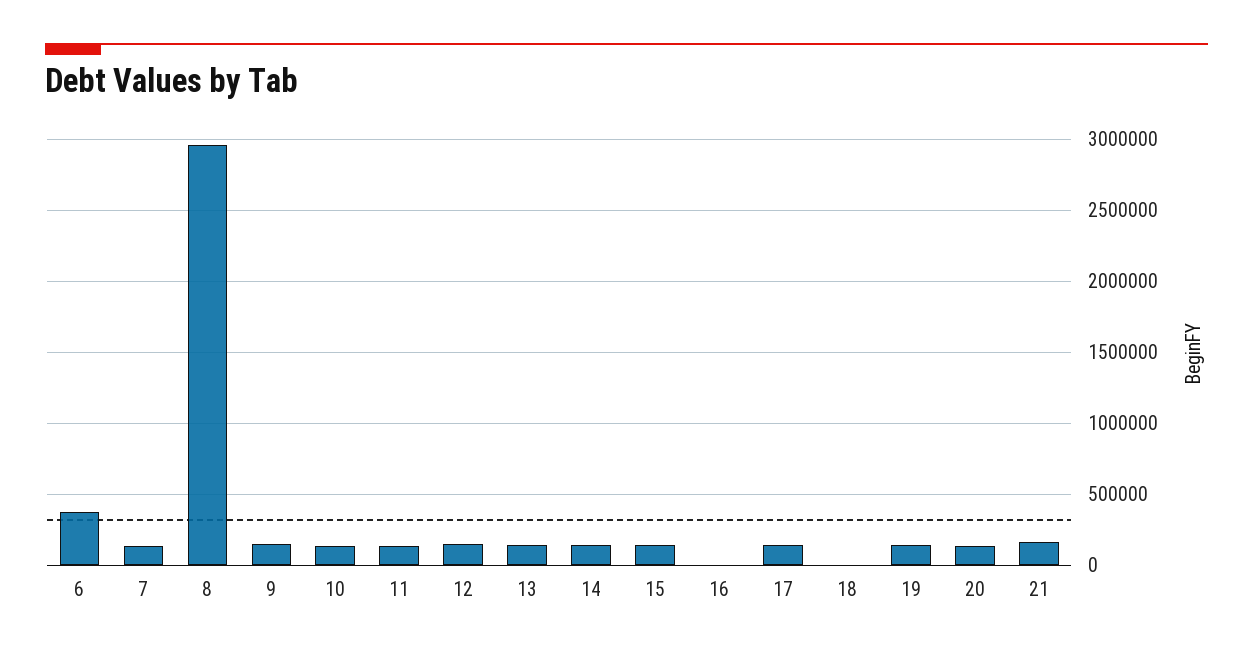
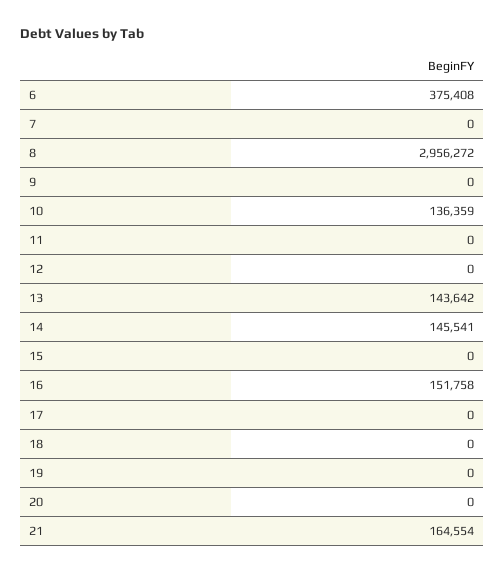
7: 150000 -> 0
9: 150000 -> 0
11: 150000 -> 0
12: 150000 -> 0
15: 150000 -> 0
16: 0 -> 151758
17: 150000 -> 0
19: 150000 -> 0
20: 150000 -> 0

